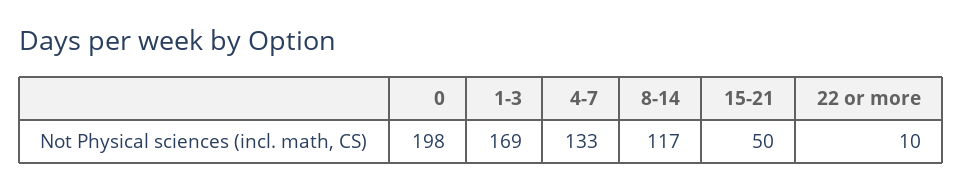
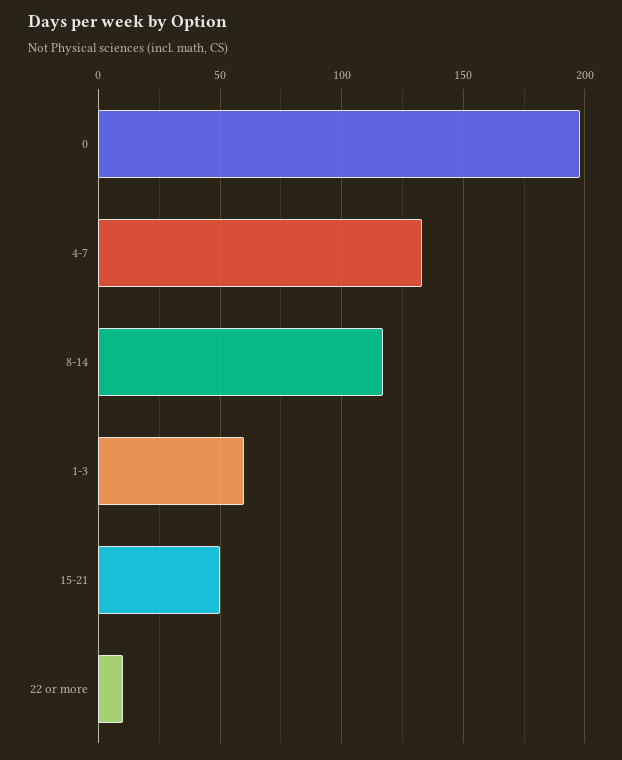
1-3: 169 -> 60

